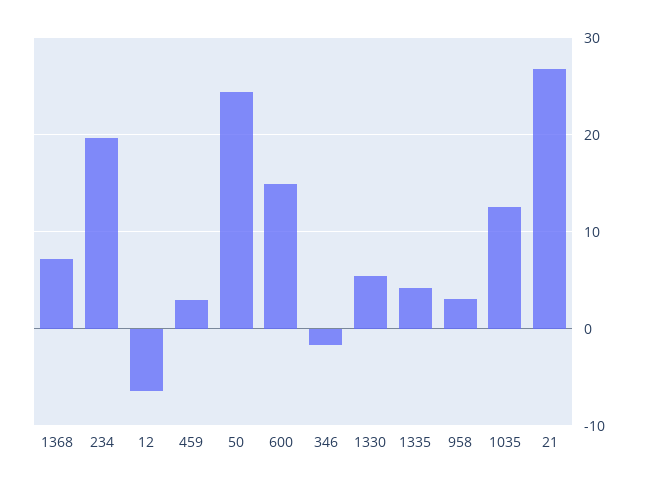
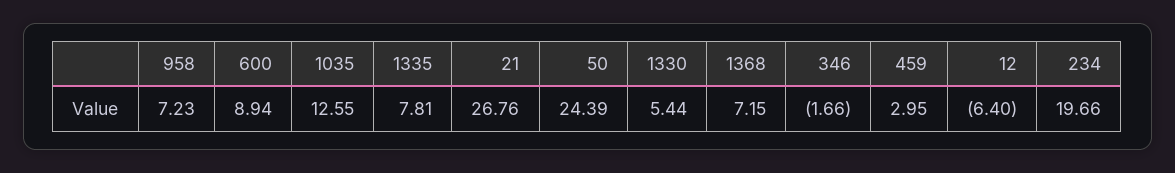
600: 15 -> 8.94
1335: 4 -> 7.81
958: 3 -> 7.23

